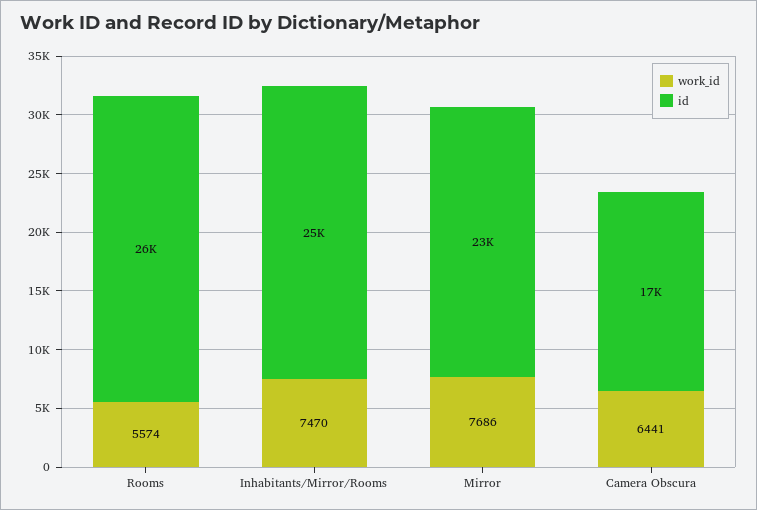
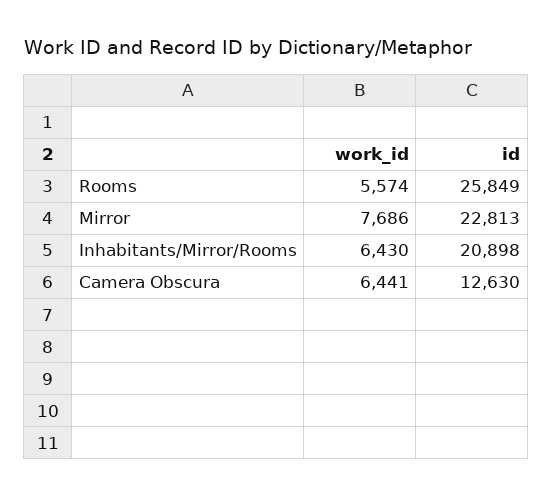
work_id, Inhabitants/Mirror/Rooms: 7470 -> 6430
id, Inhabitants/Mirror/Rooms: 25000 -> 20898
id, Camera Obscura: 17000 -> 12630

